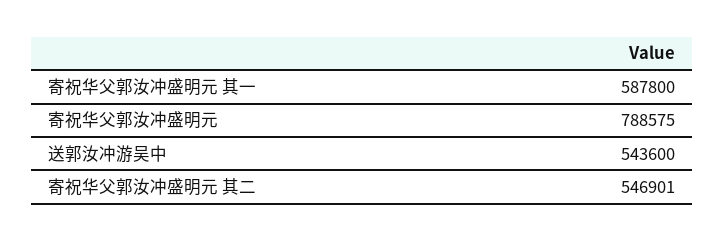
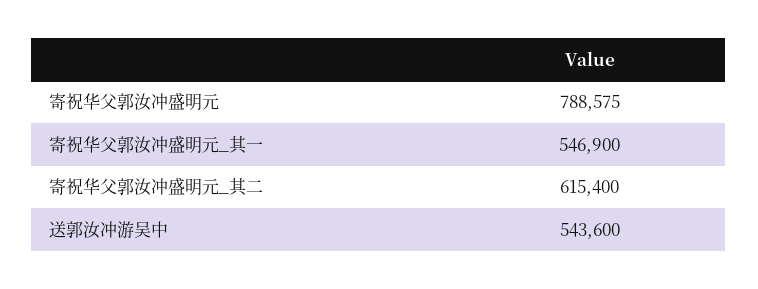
寄祝华父郭汝冲盛明元 其一: 587800 -> 546900
寄祝华父郭汝冲盛明元 其二: 546901 -> 615400

